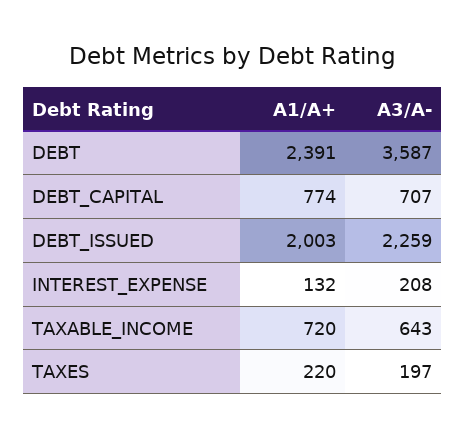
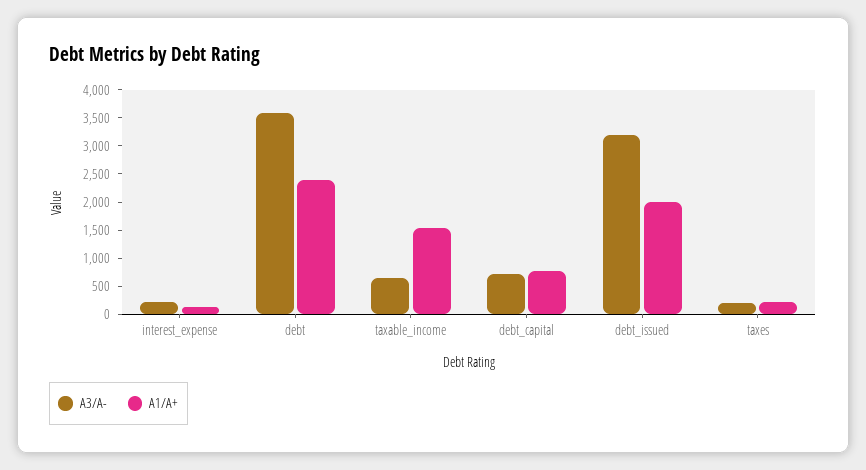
A3/A-, DEBT_ISSUED: 2259 -> 3250
A1/A+, TAXABLE_INCOME: 720 -> 1500

